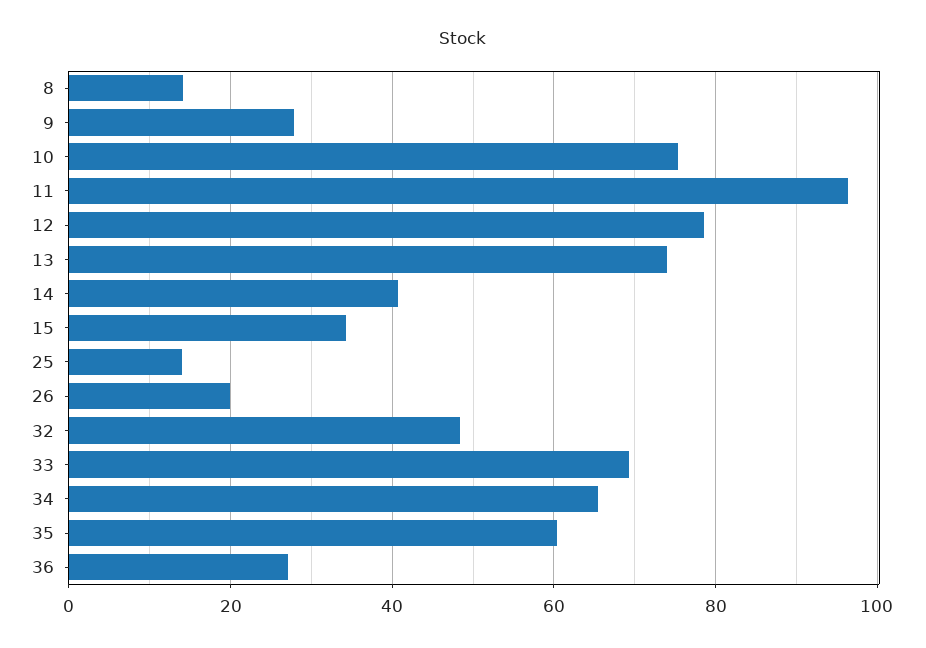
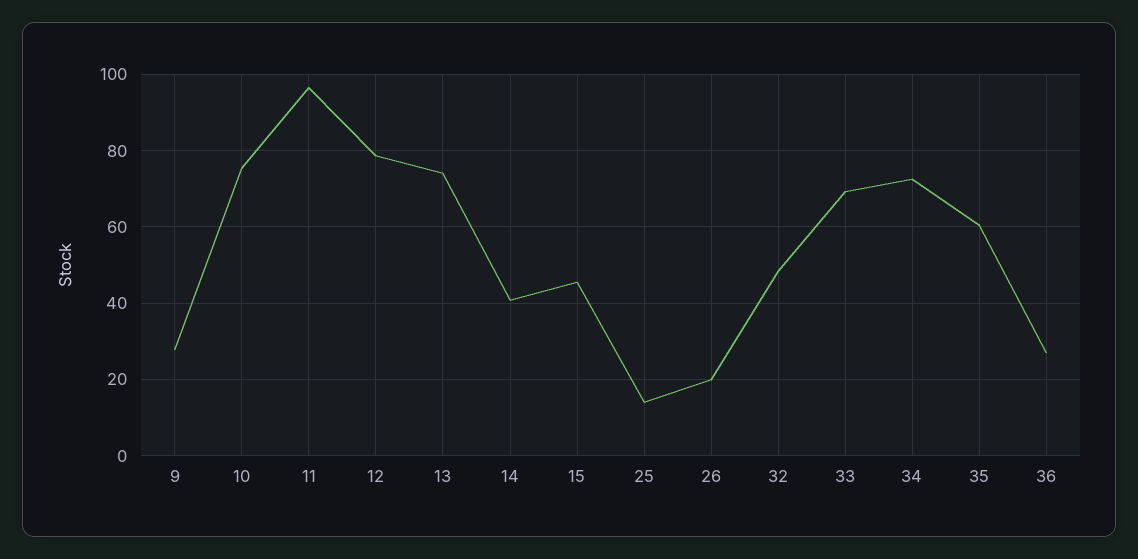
8: 14 -> none
15: 34 -> 46
34: 66 -> 72

